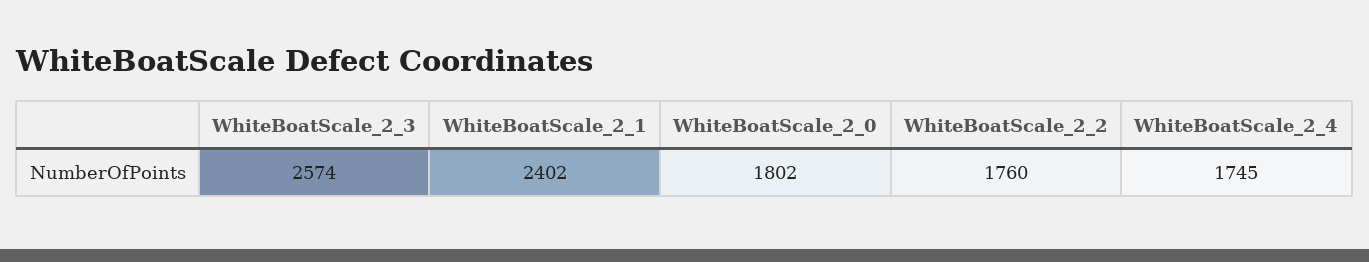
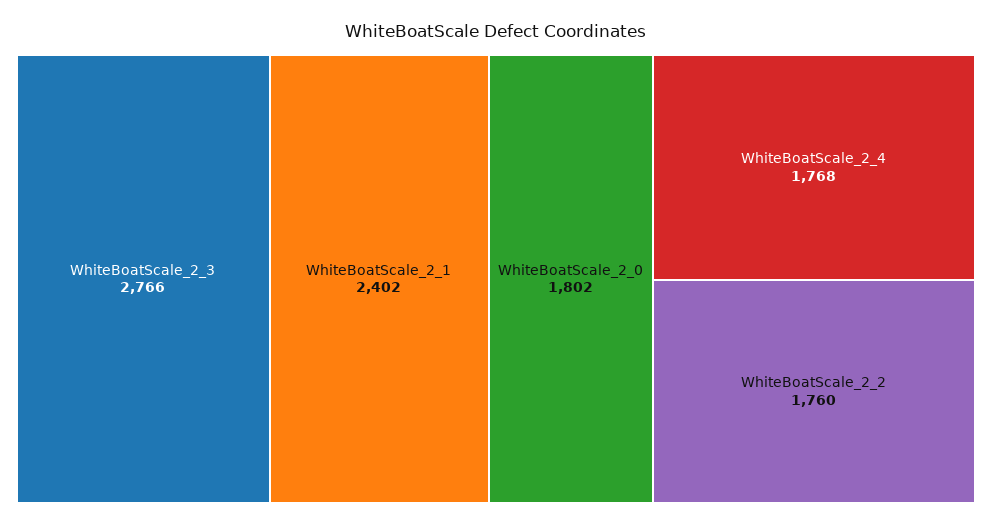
WhiteBoatScale_2_3: 2574 -> 2766
WhiteBoatScale_2_4: 1745 -> 1768

